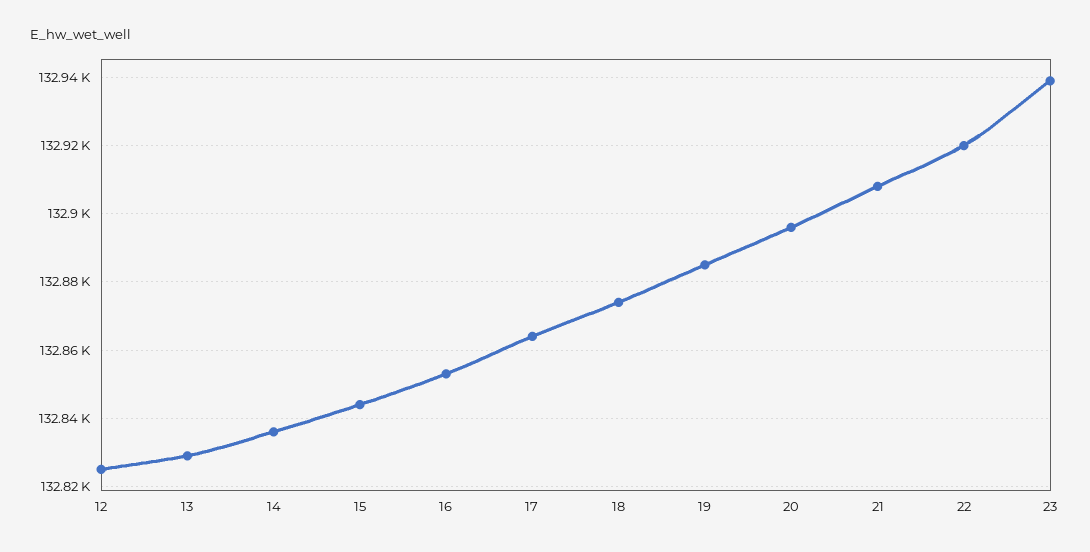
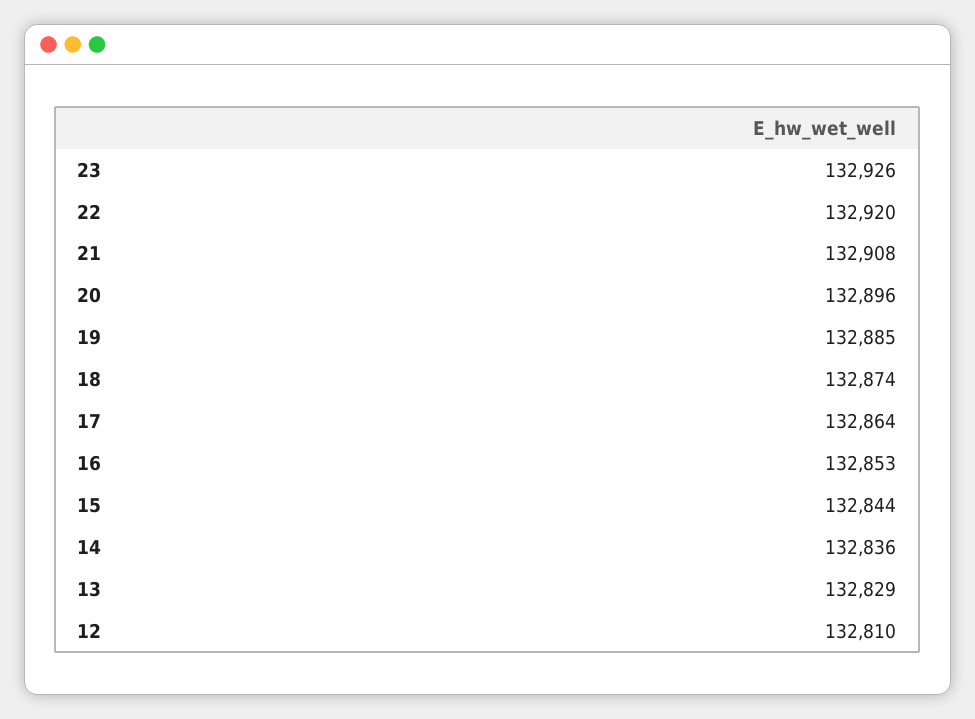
12: 132825 -> 132810
23: 132940 -> 132926

